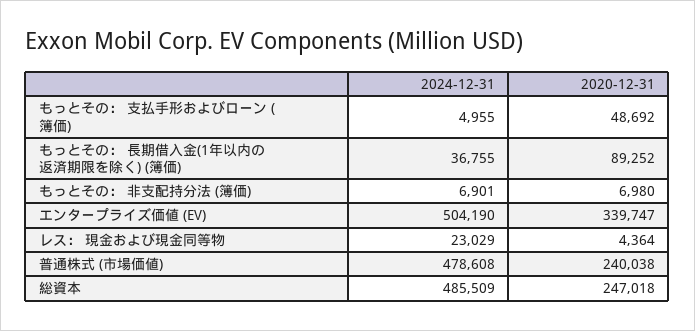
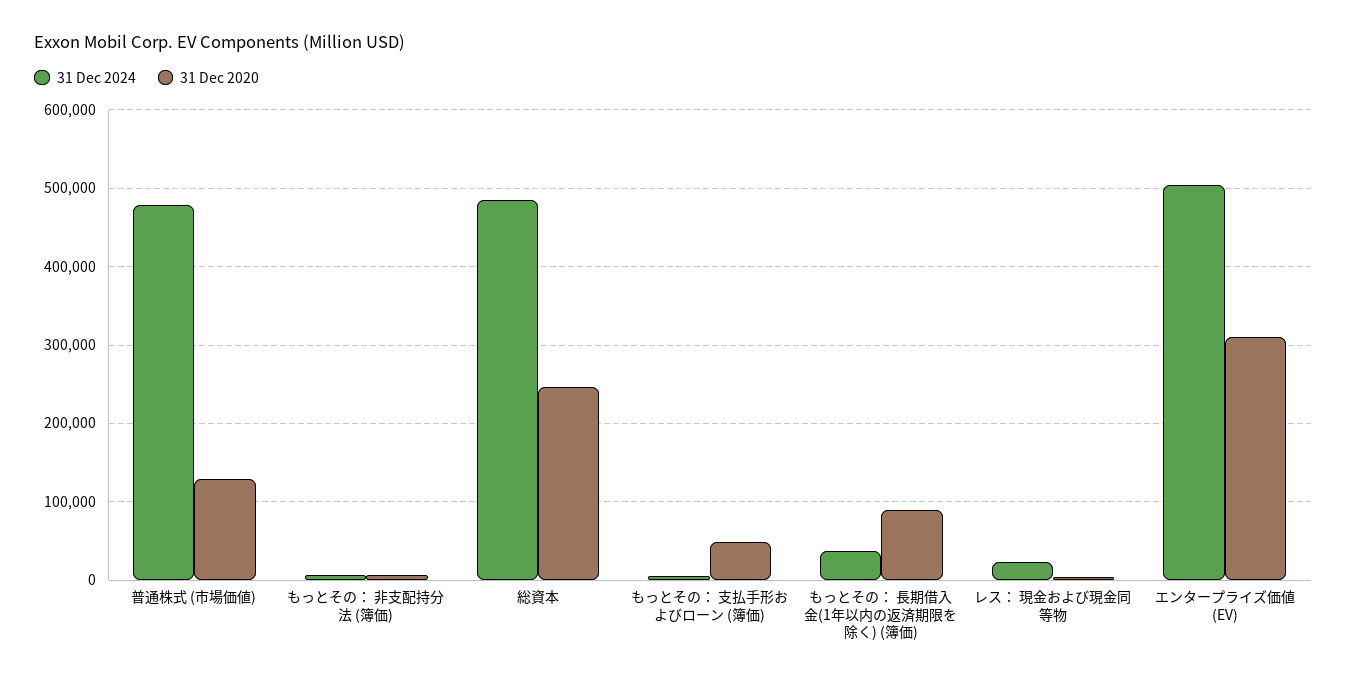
2020-12-31, エンタープライズ価値 (EV): 339747 -> 310000
2020-12-31, 普通株式 (市場価値): 240038 -> 130000

